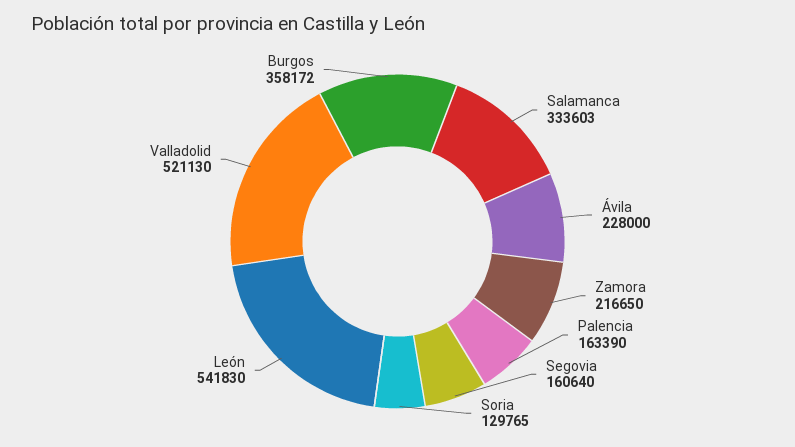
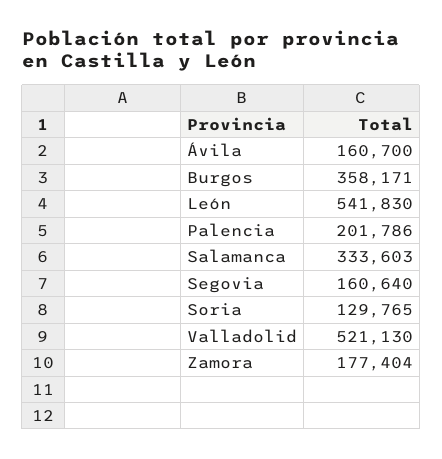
Ávila: 228000 -> 160700
Zamora: 216650 -> 177404
Palencia: 163390 -> 201786
Burgos: 358172 -> 358171

